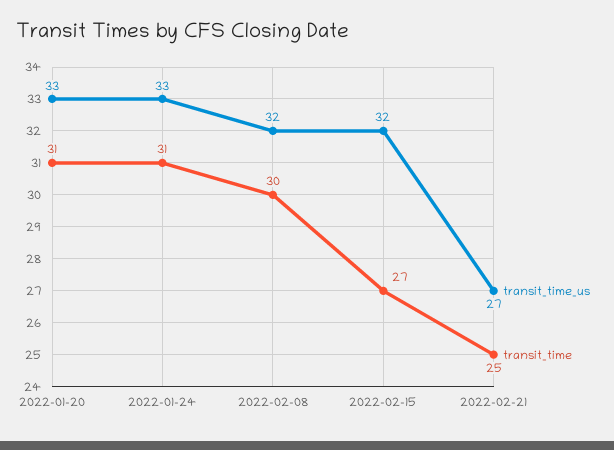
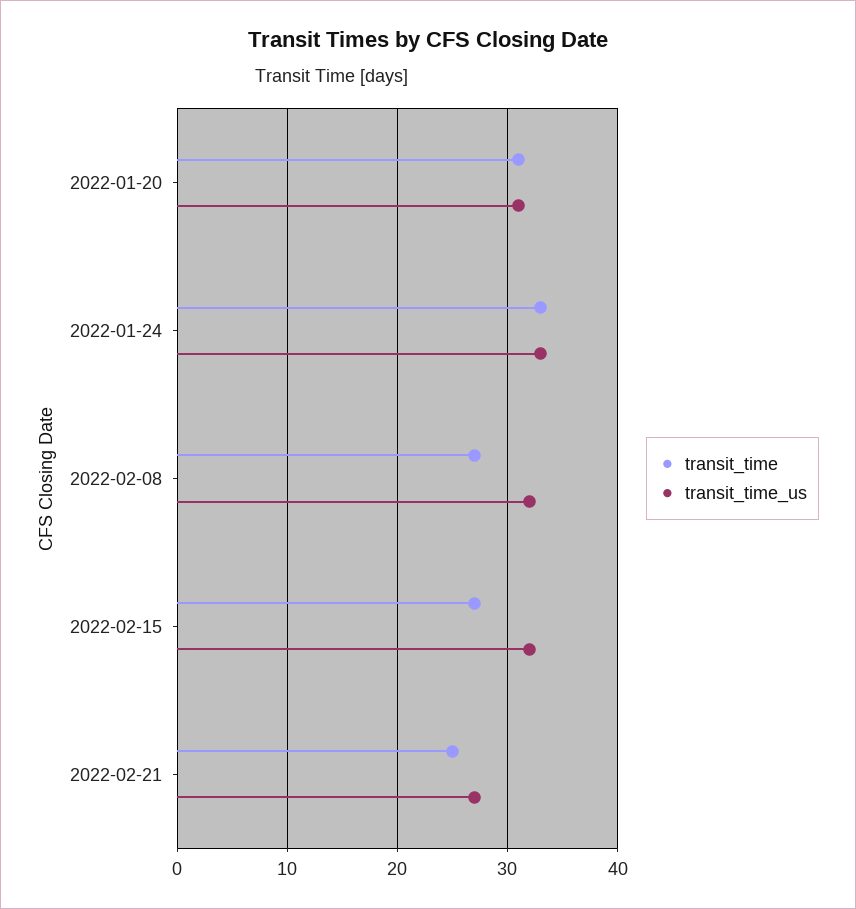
transit_time_us, 2022-01-20: 33 -> 31
transit_time, 2022-01-24: 31 -> 33
transit_time, 2022-02-08: 30 -> 27

